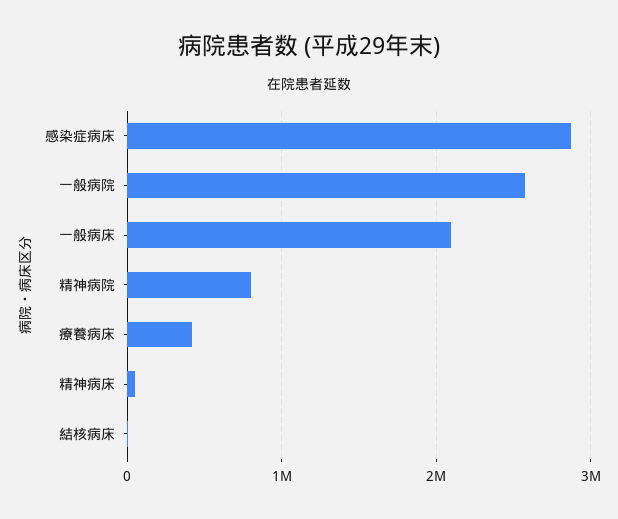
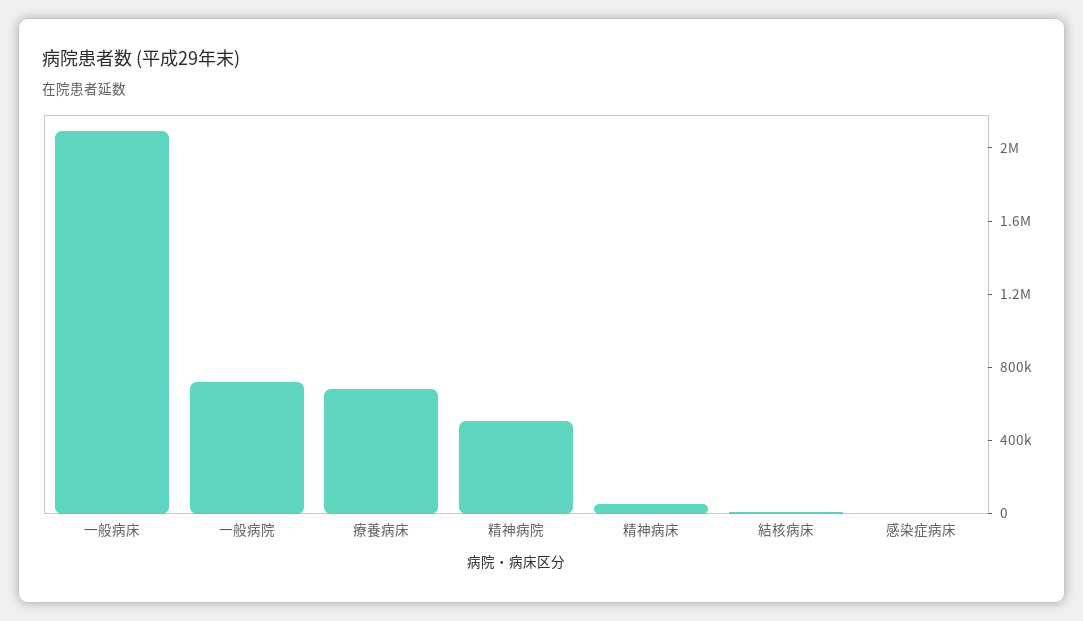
感染症病床: 2900000 -> 0
一般病院: 2600000 -> 700000
精神病院: 800000 -> 500000
療養病床: 400000 -> 700000

